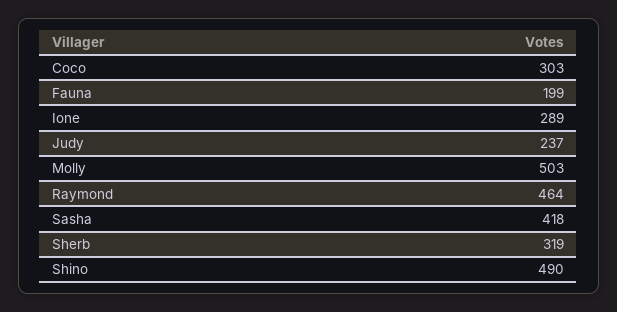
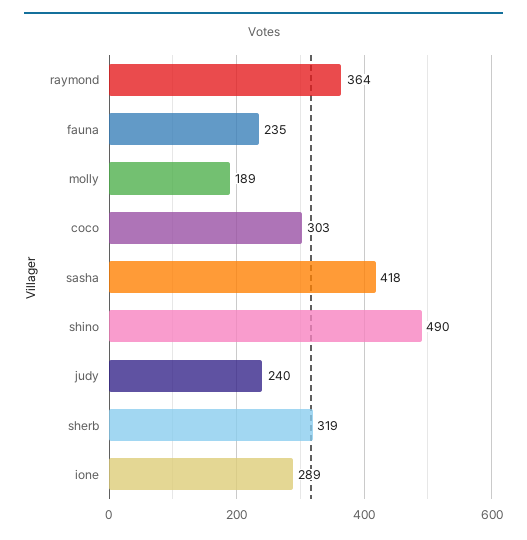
Fauna: 199 -> 235
Judy: 237 -> 240
Molly: 503 -> 189
Raymond: 464 -> 364

